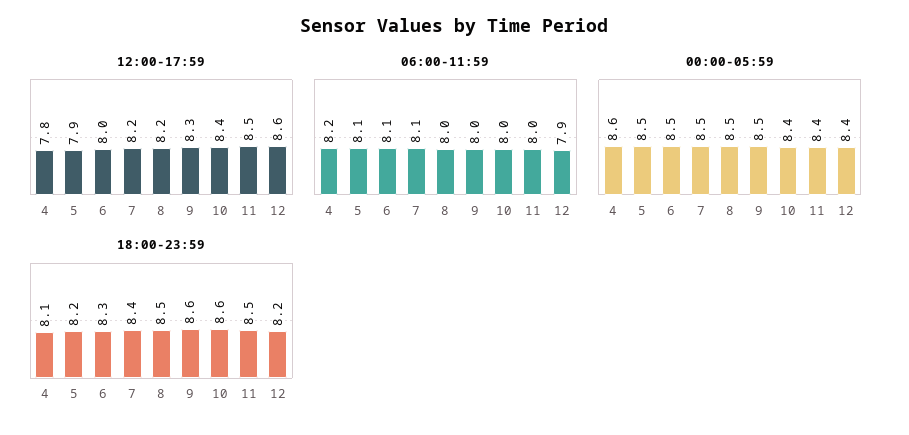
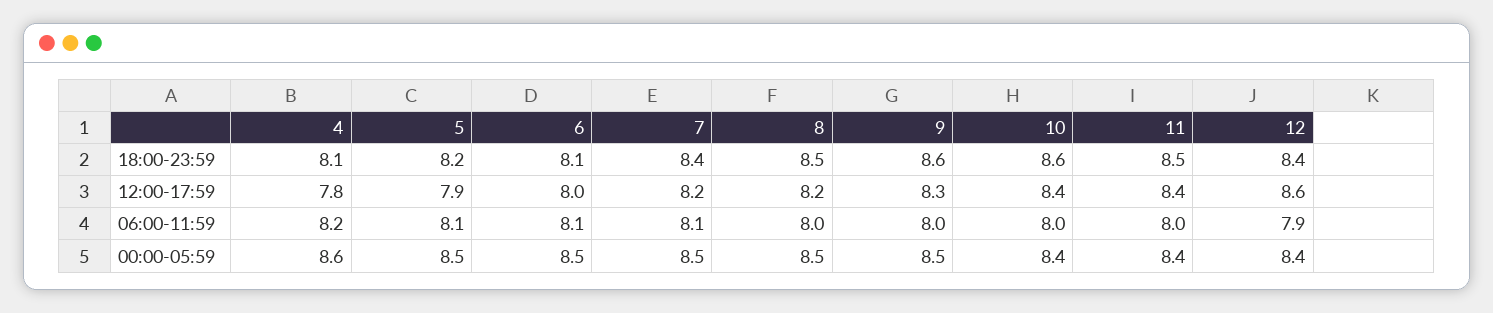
12:00-17:59, 11: 8.5 -> 8.4
18:00-23:59, 6: 8.3 -> 8.1
18:00-23:59, 12: 8.2 -> 8.4

